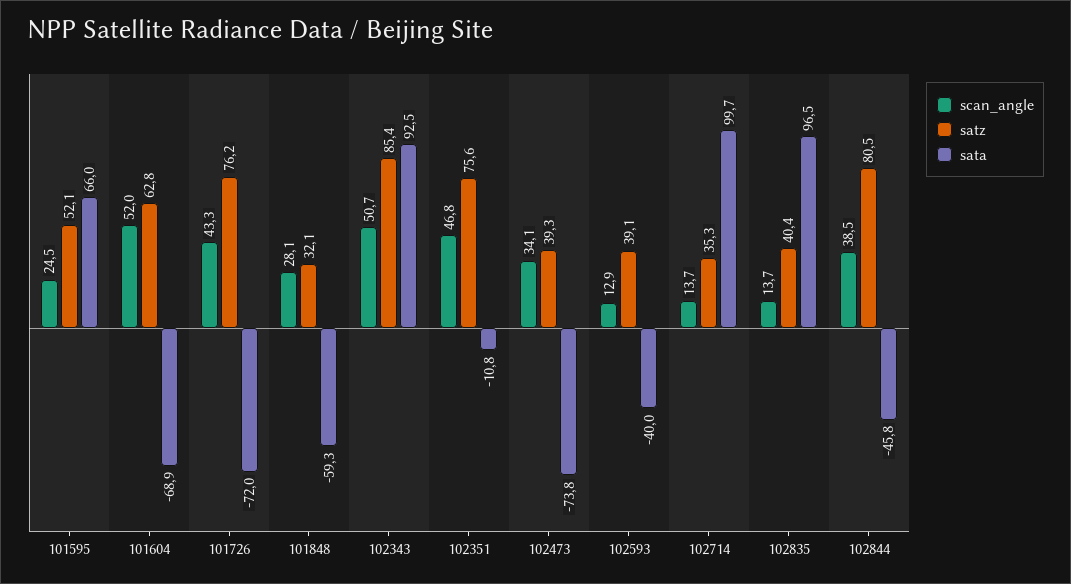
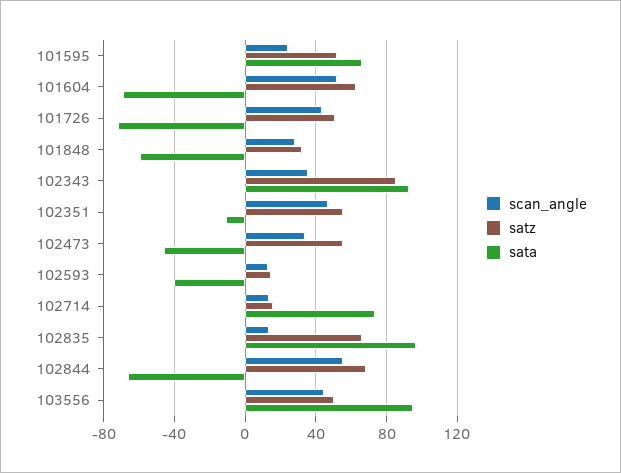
satz, 101726: 76.2 -> 50
scan_angle, 102343: 50.7 -> 35
satz, 102351: 75.6 -> 55
satz, 102473: 39.3 -> 55
sata, 102473: -73.8 -> -45
satz, 102593: 39.1 -> 15
satz, 102714: 35.3 -> 15
sata, 102714: 99.7 -> 75
satz, 102835: 40.4 -> 65
scan_angle, 102844: 38.5 -> 55
satz, 102844: 80.5 -> 70
sata, 102844: -45.8 -> -65
scan_angle, 103556: none -> 45
satz, 103556: none -> 50
sata, 103556: none -> 95

